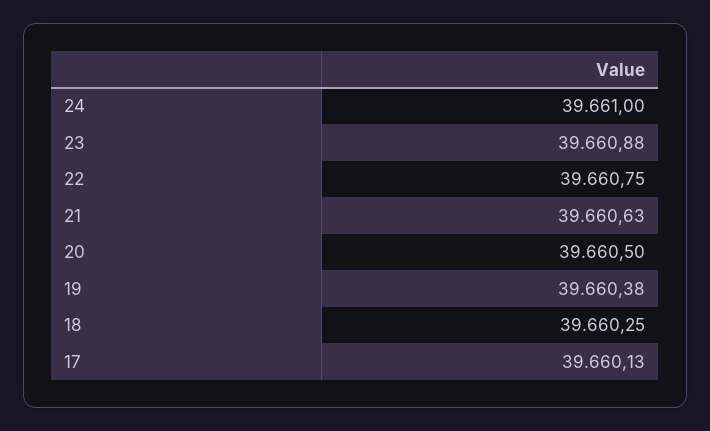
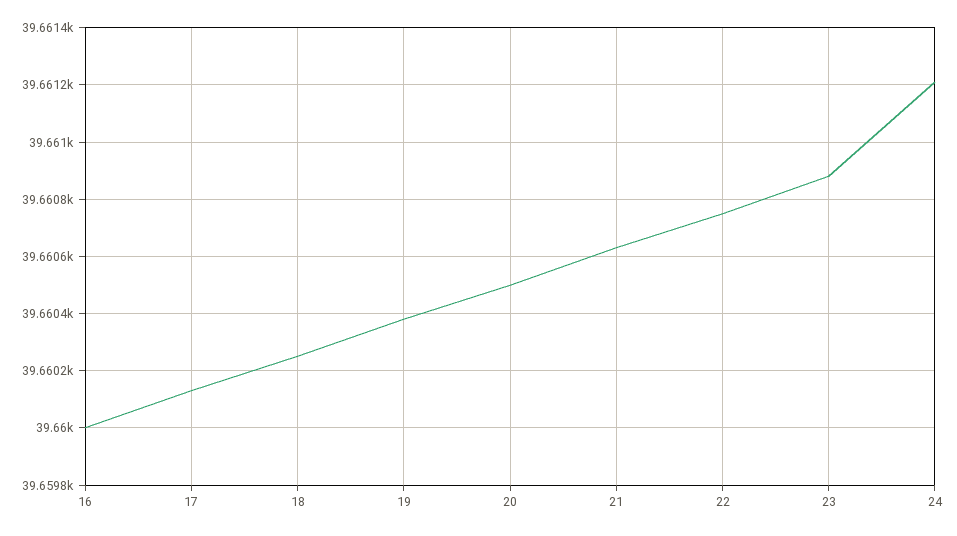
24: 39661 -> 39661.2
16: none -> 39660

